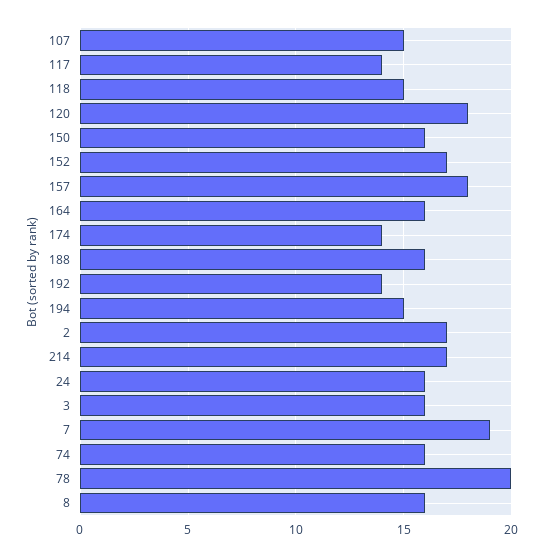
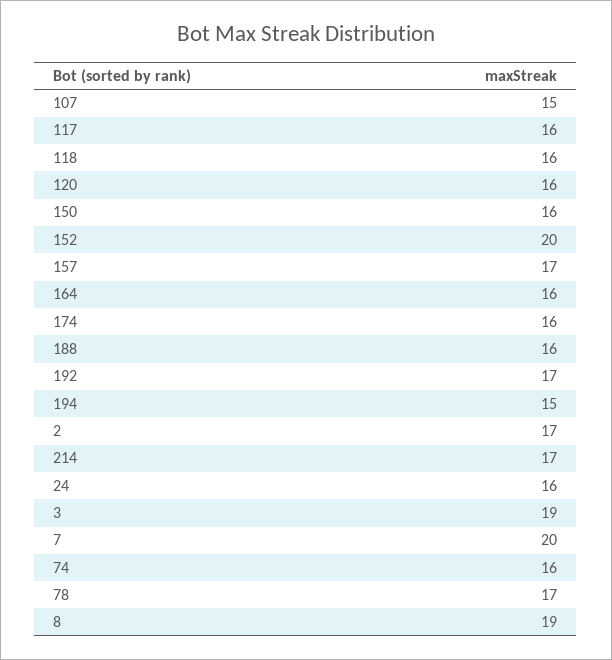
117: 14 -> 16
118: 15 -> 16
120: 18 -> 16
152: 17 -> 20
157: 18 -> 17
174: 14 -> 16
192: 14 -> 17
3: 16 -> 19
7: 19 -> 20
78: 20 -> 17
8: 16 -> 19

